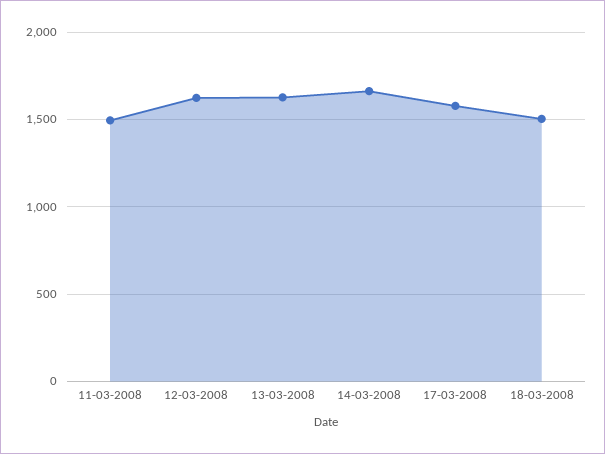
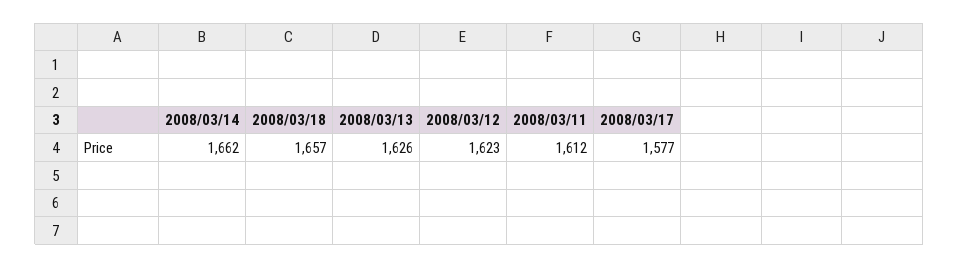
11-03-2008: 1500 -> 1612
18-03-2008: 1500 -> 1657

